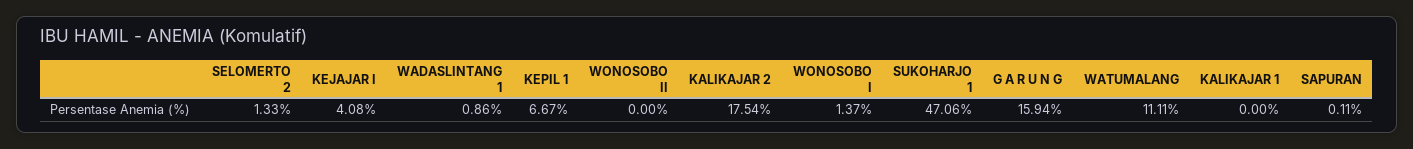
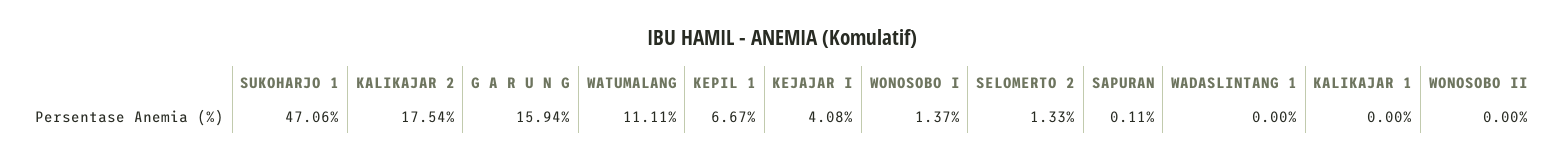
WADASLINTANG 1: 0.86 -> 0

